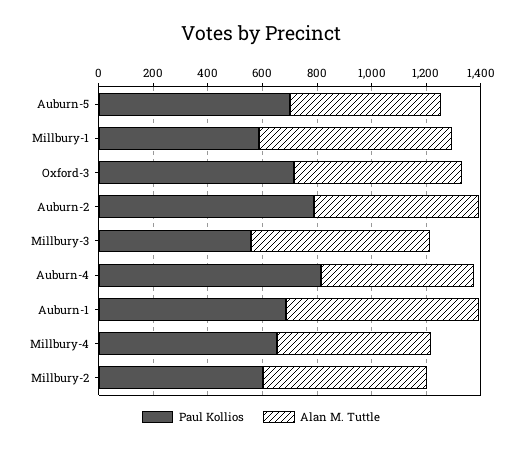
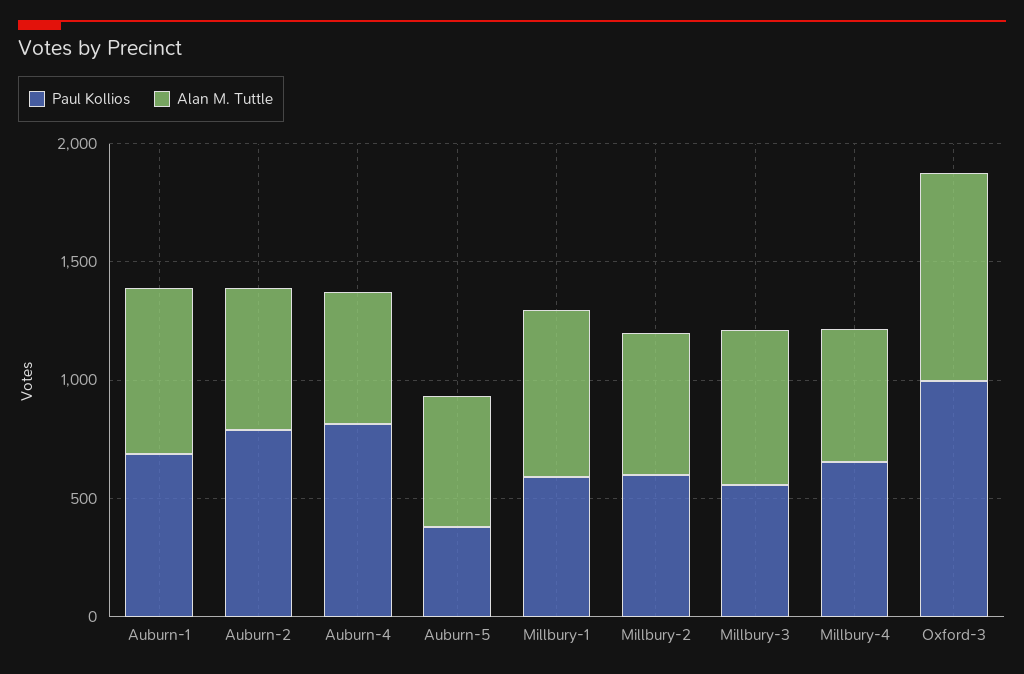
Paul Kollios, Auburn-5: 700 -> 400
Paul Kollios, Oxford-3: 700 -> 1000
Alan M. Tuttle, Oxford-3: 600 -> 900

